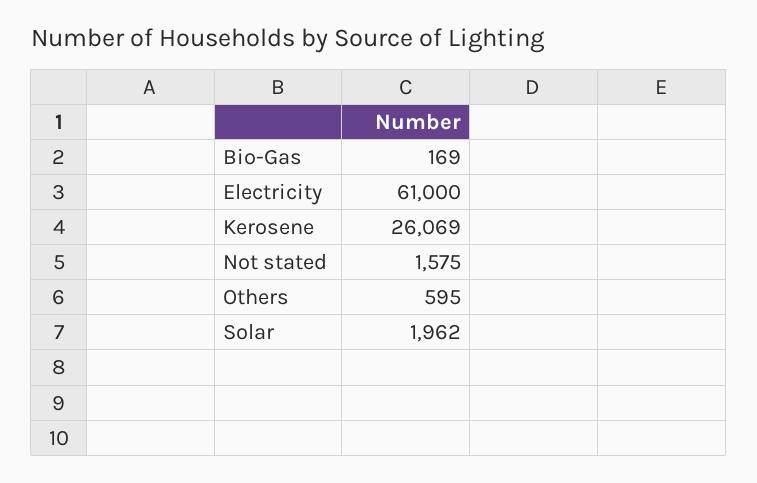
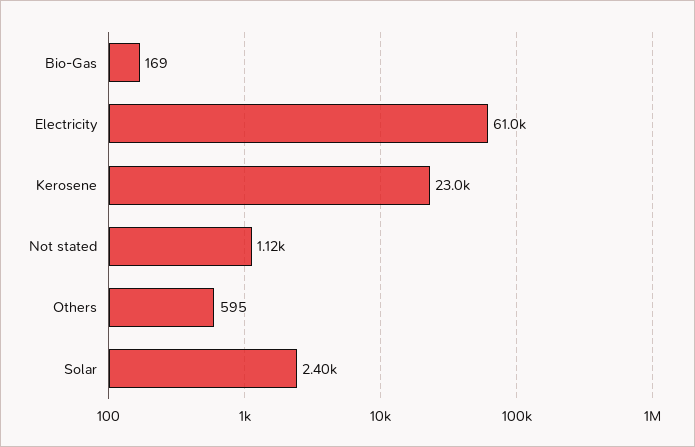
Kerosene: 26069 -> 23000
Not stated: 1575 -> 1120
Solar: 1962 -> 2400

